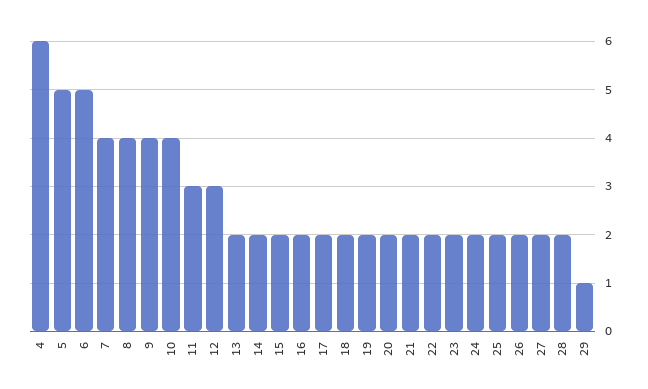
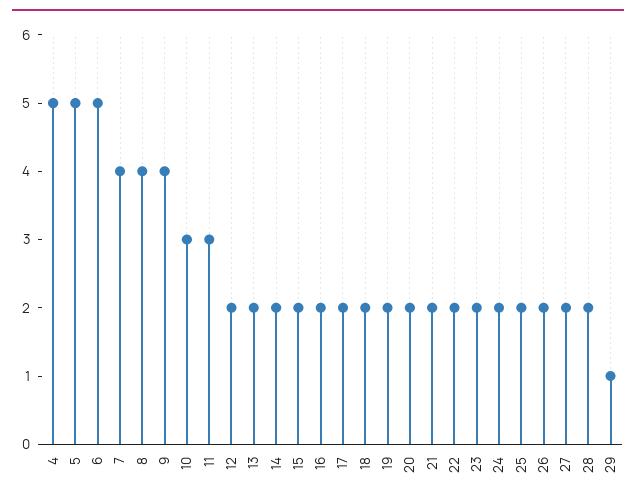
4: 6 -> 5
10: 4 -> 3
12: 3 -> 2

